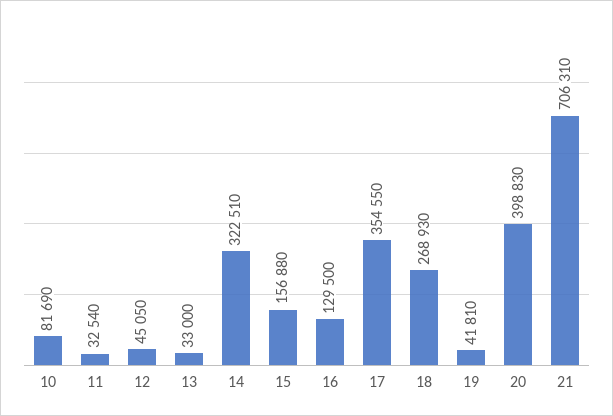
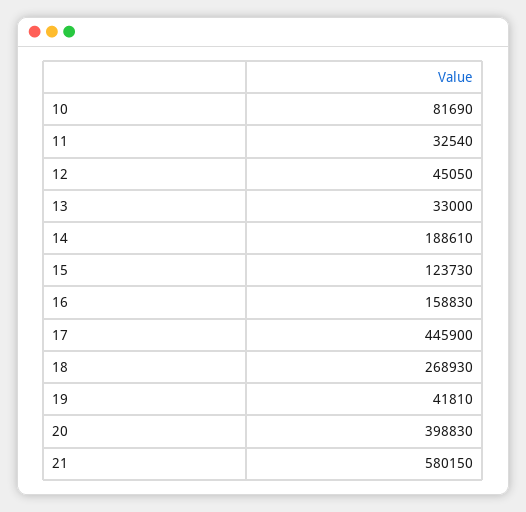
14: 322510 -> 188610
15: 156880 -> 123730
16: 129500 -> 158830
17: 354550 -> 445900
21: 706310 -> 580150

